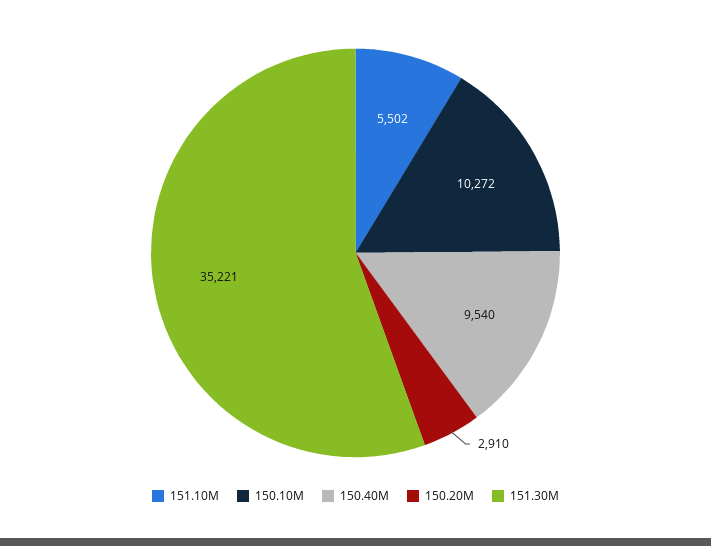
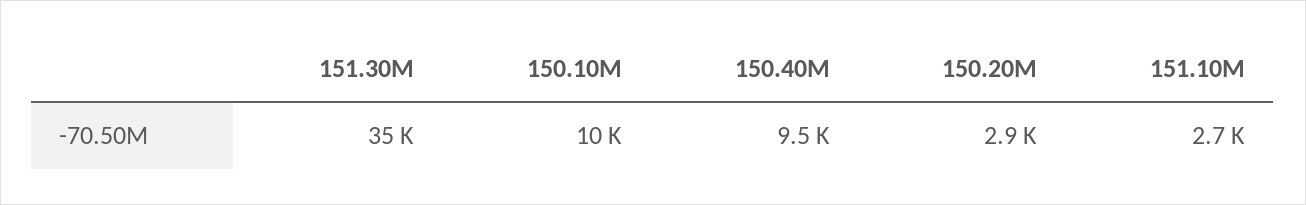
151.10M: 5502 -> 2700

